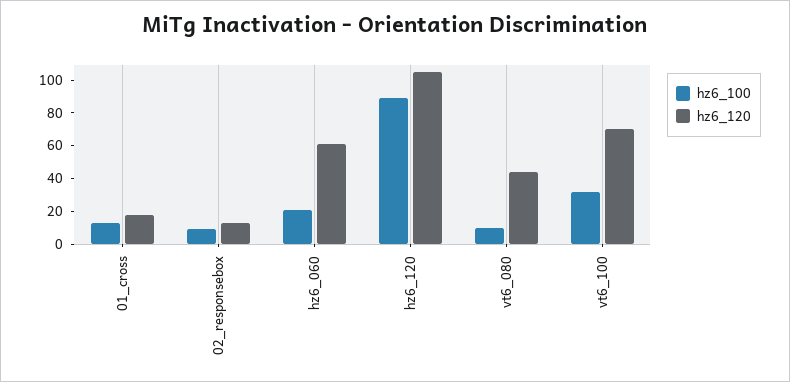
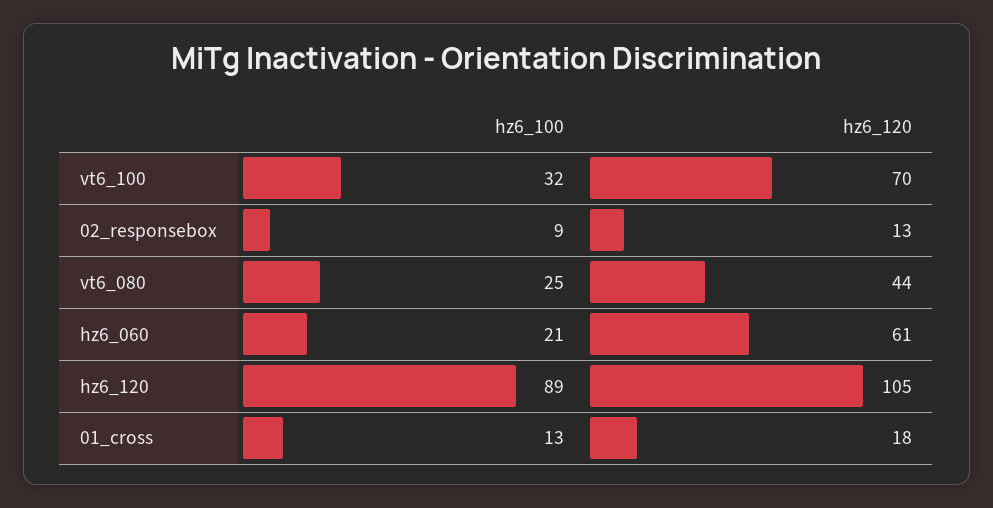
hz6_100, vt6_080: 10 -> 25

